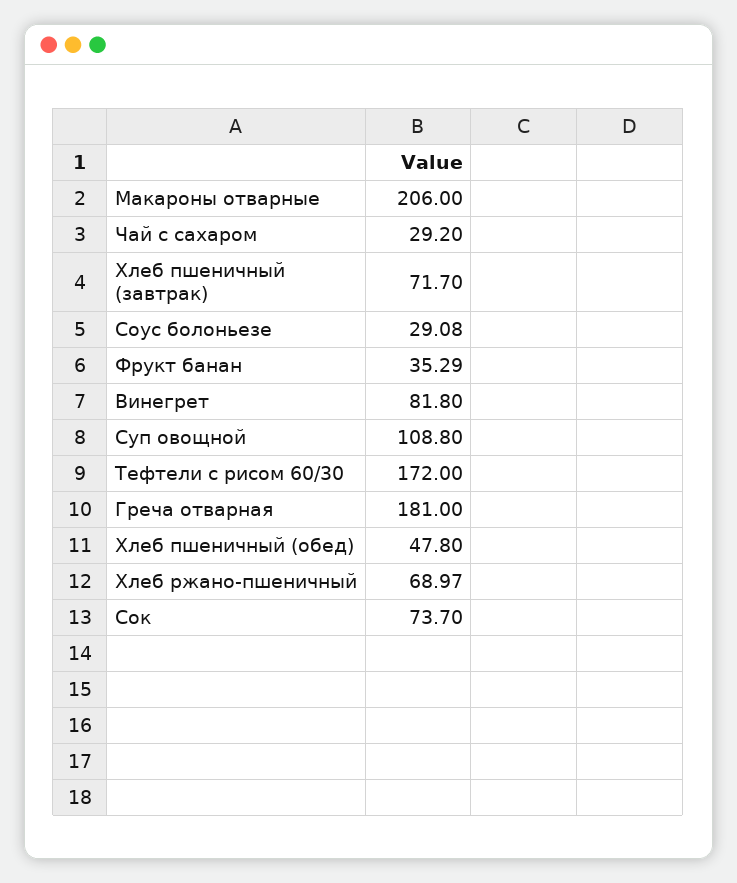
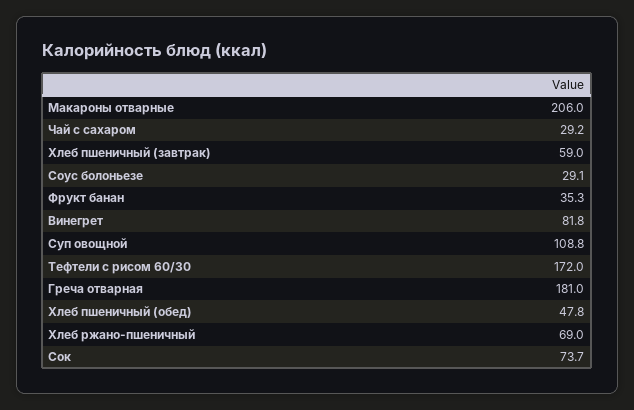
Хлеб пшеничный (завтрак): 71.7 -> 59

